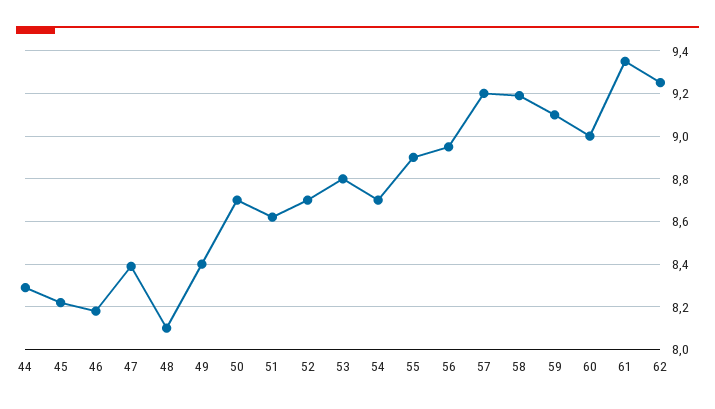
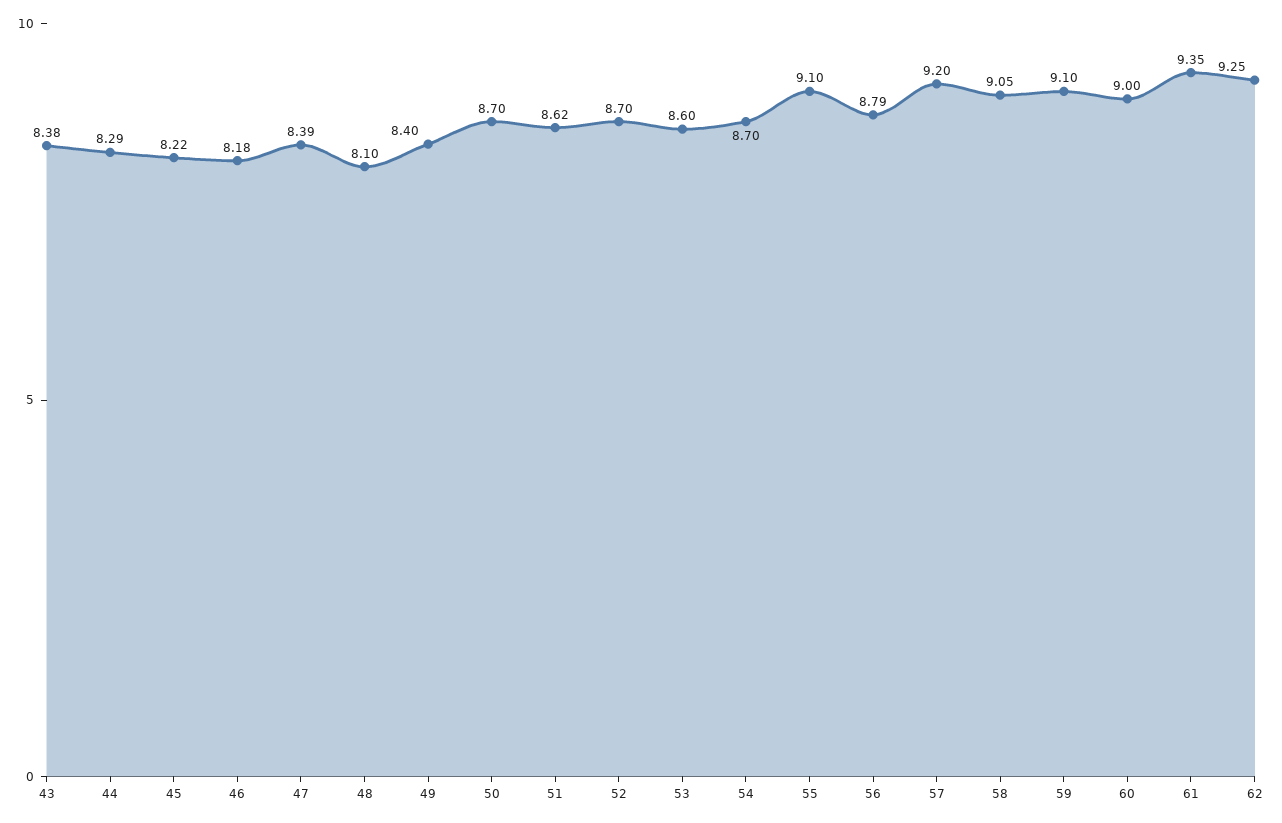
53: 8.8 -> 8.6
55: 8.9 -> 9.1
56: 8.95 -> 8.79
58: 9.2 -> 9.05
43: none -> 8.38

